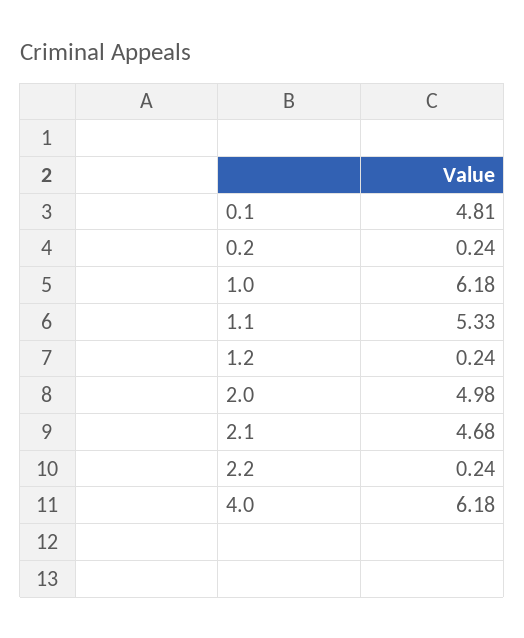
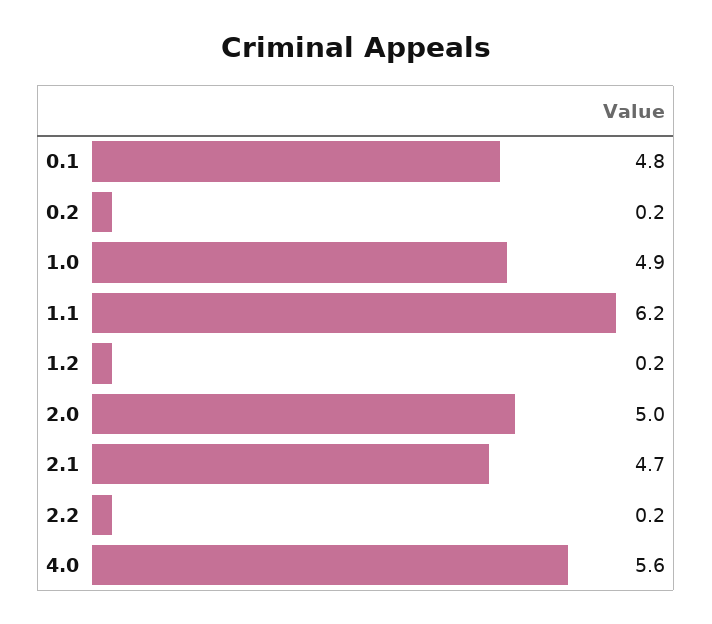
1.0: 6.18 -> 4.9
1.1: 5.33 -> 6.2
4.0: 6.18 -> 5.6

